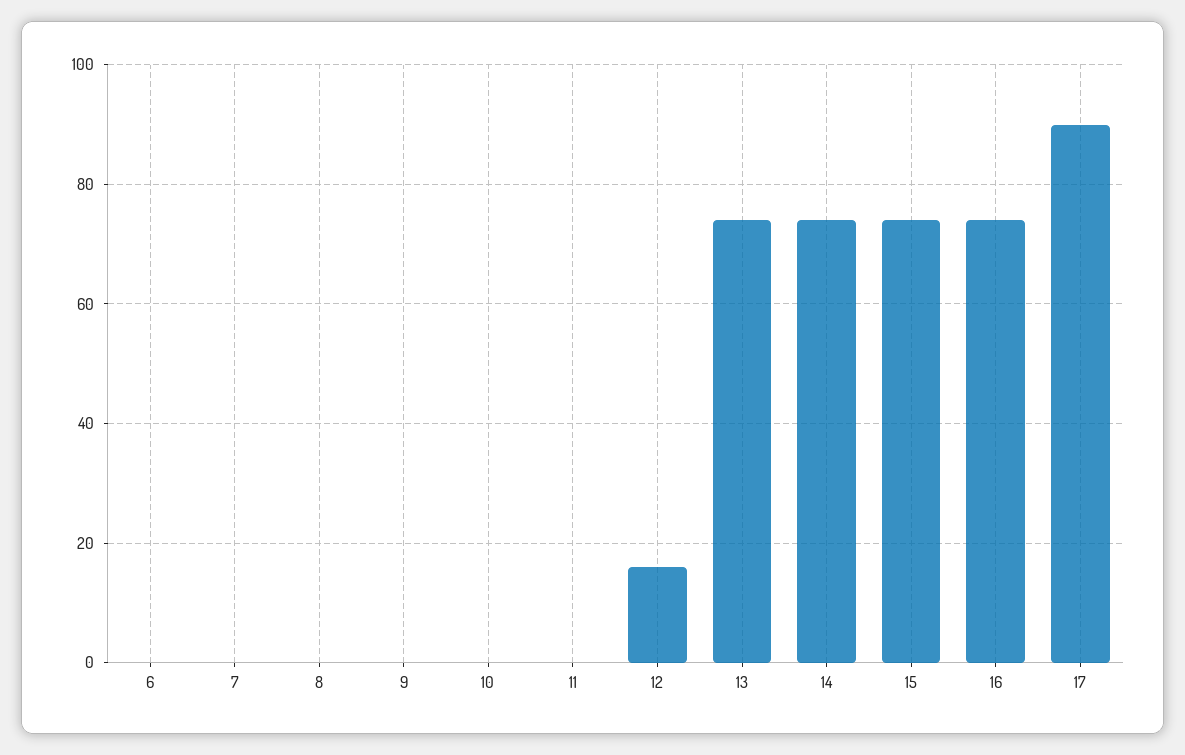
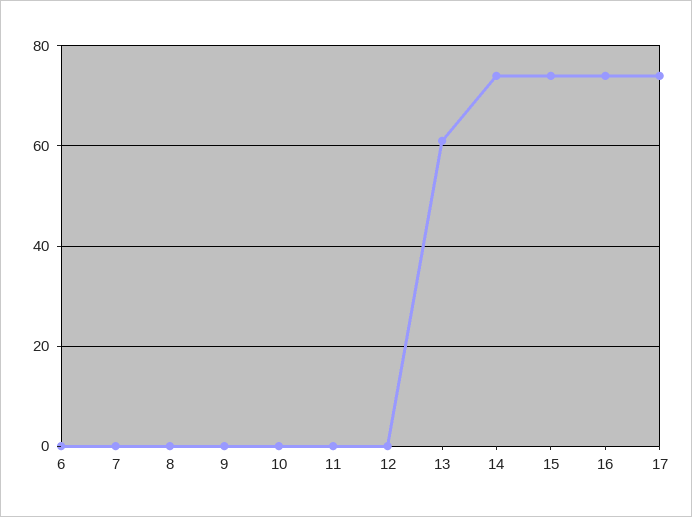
12: 15 -> 0
13: 75 -> 60
17: 90 -> 75

